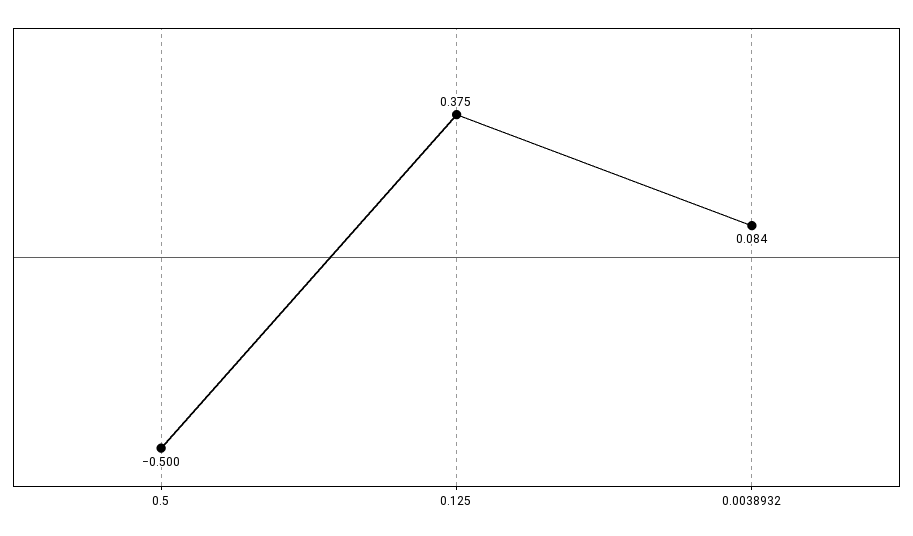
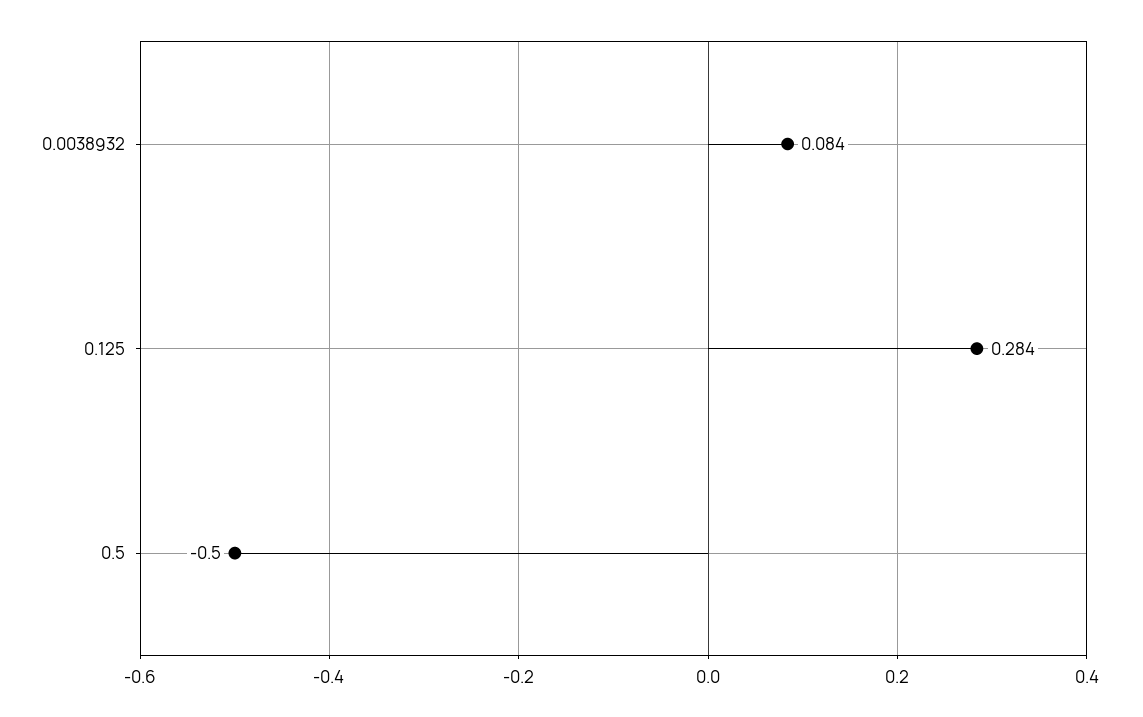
0.125: 0.375 -> 0.284

